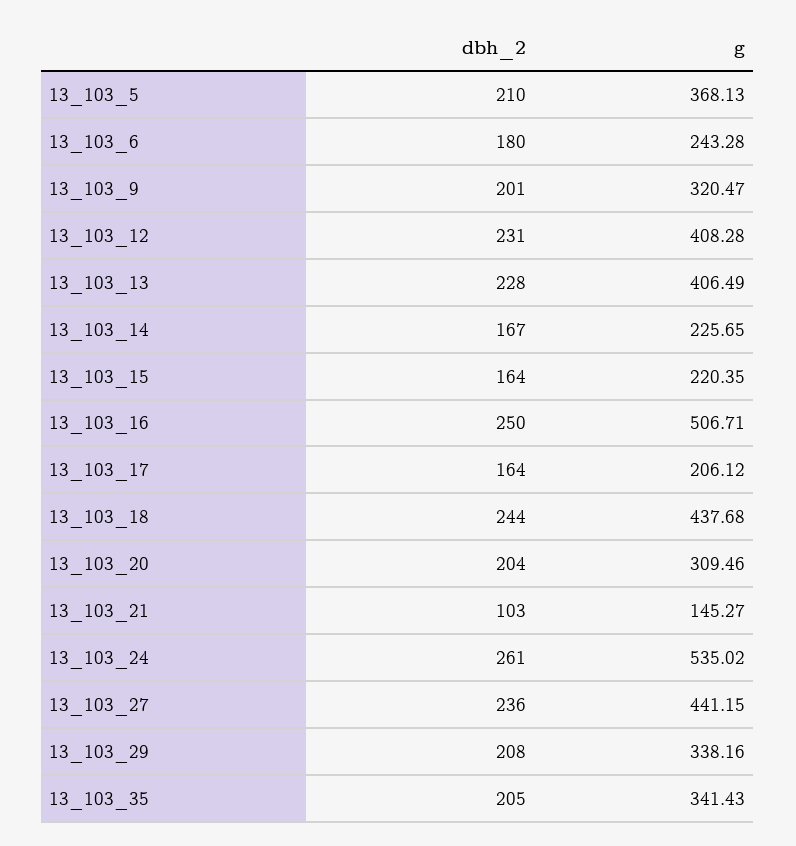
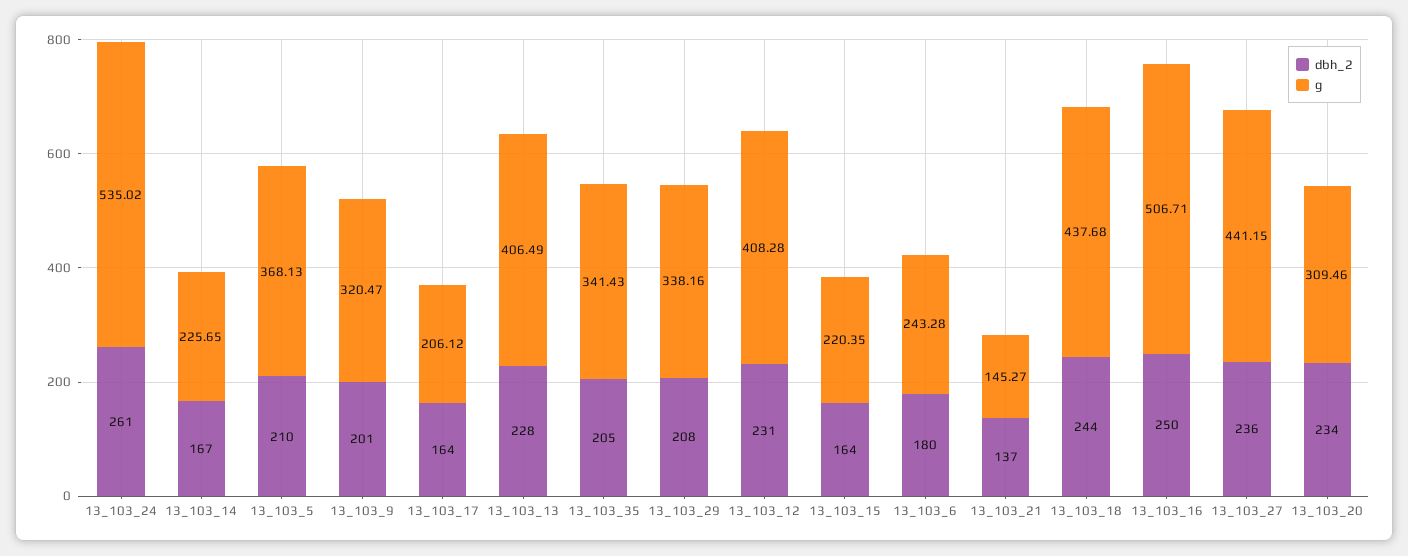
dbh_2, 13_103_20: 204 -> 234
dbh_2, 13_103_21: 103 -> 137

